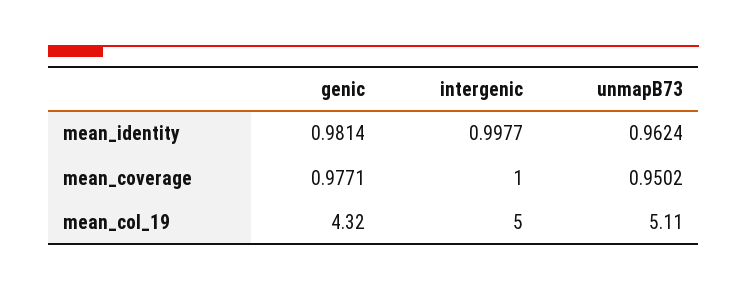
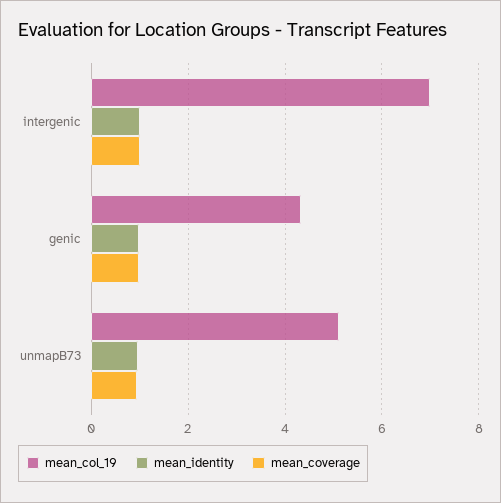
mean_col_19, intergenic: 5 -> 7

